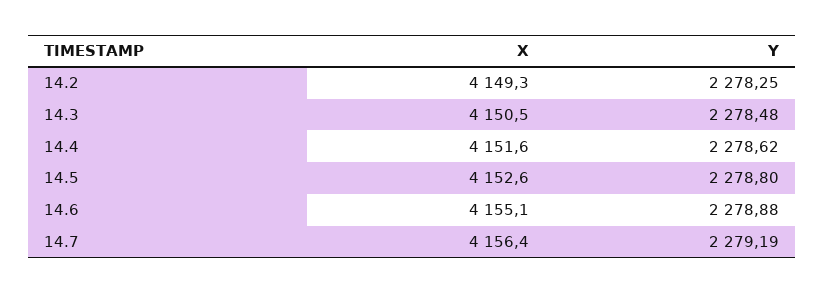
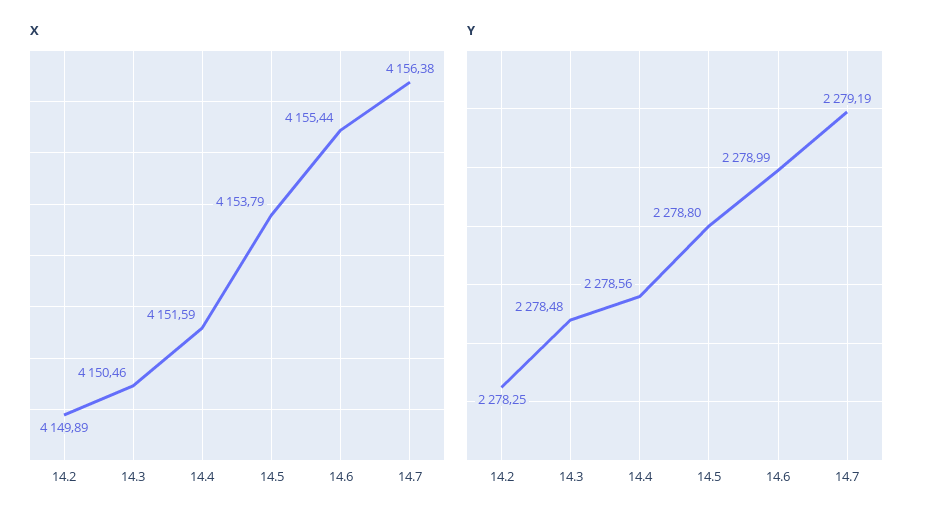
X, 14.2: 4149.3 -> 4149.89
Y, 14.4: 2278.62 -> 2278.56
X, 14.5: 4152.6 -> 4153.79
X, 14.6: 4155.1 -> 4155.44
Y, 14.6: 2278.88 -> 2278.99

